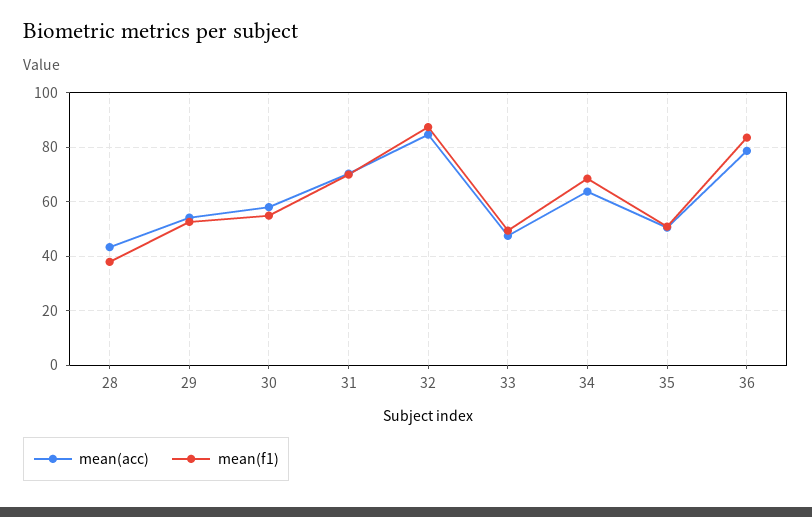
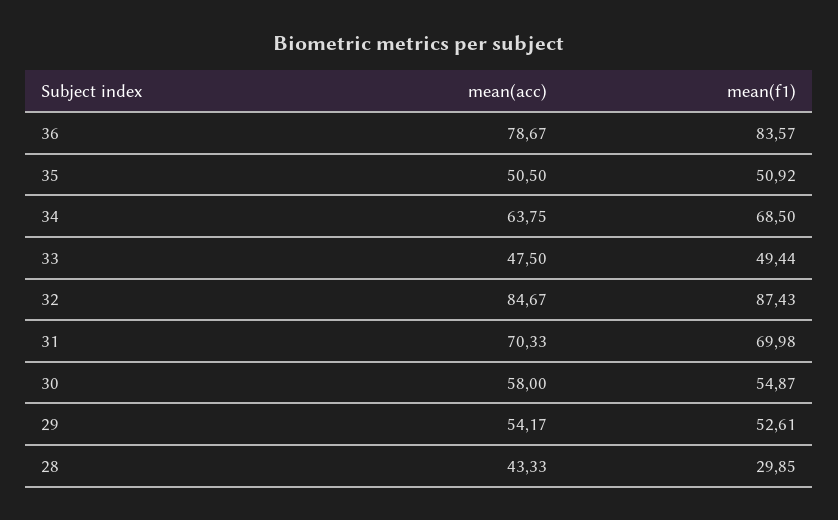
mean(f1), 28: 37.5 -> 29.85

